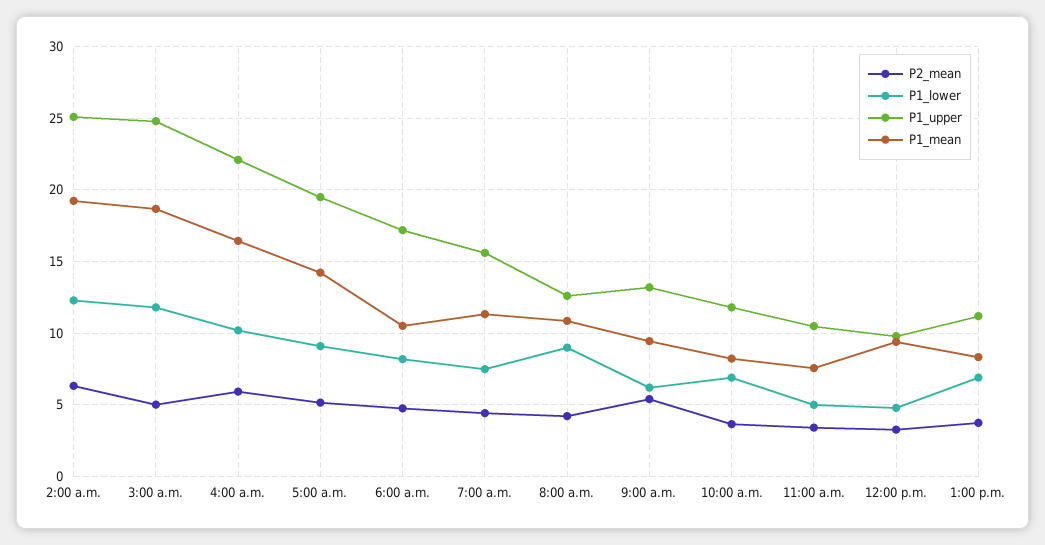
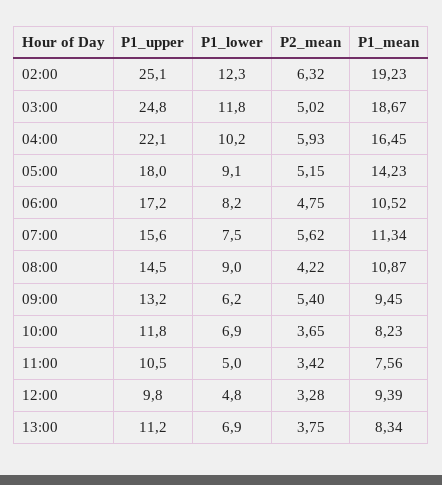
P1_upper, 5:00 a.m.: 19.5 -> 18
P2_mean, 7:00 a.m.: 4.5 -> 5.62
P1_upper, 8:00 a.m.: 12.5 -> 14.5

